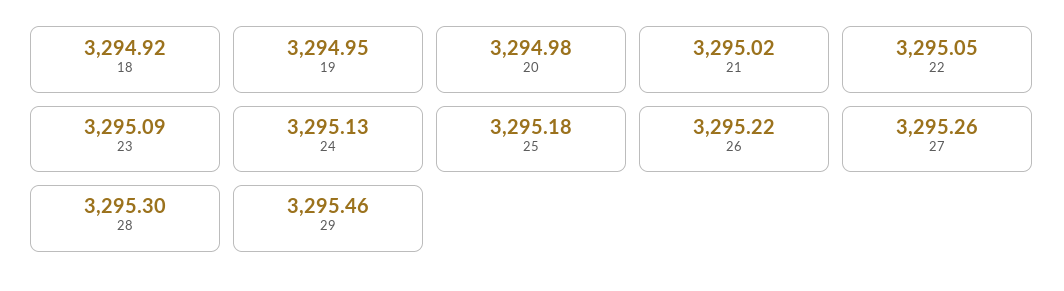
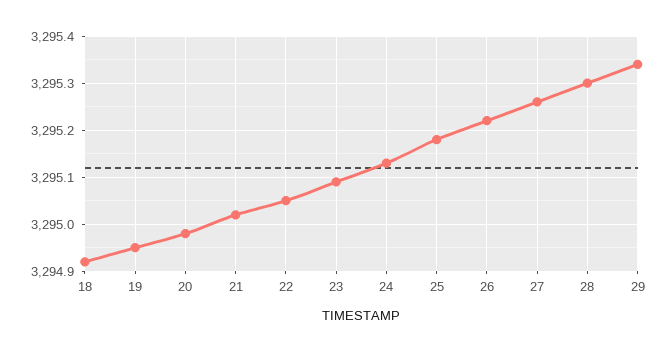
29: 3295.46 -> 3295.35

